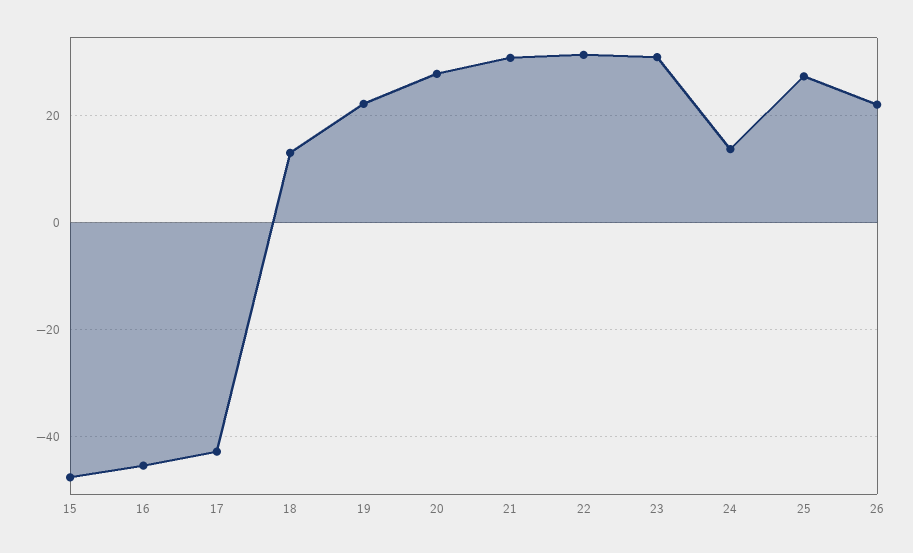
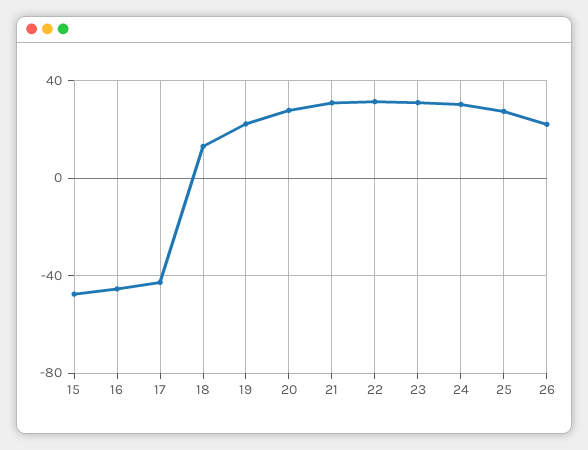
24: 14 -> 30

